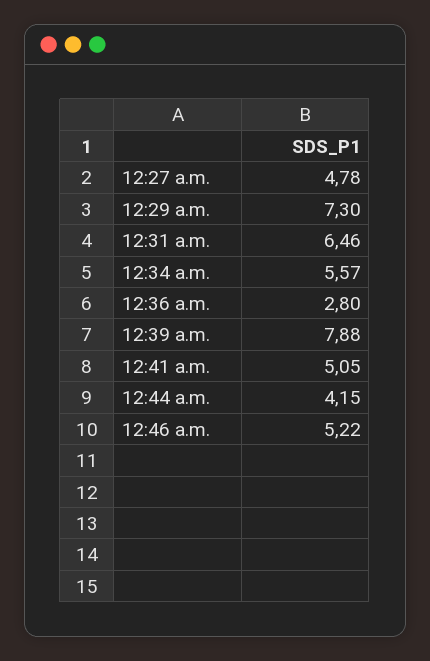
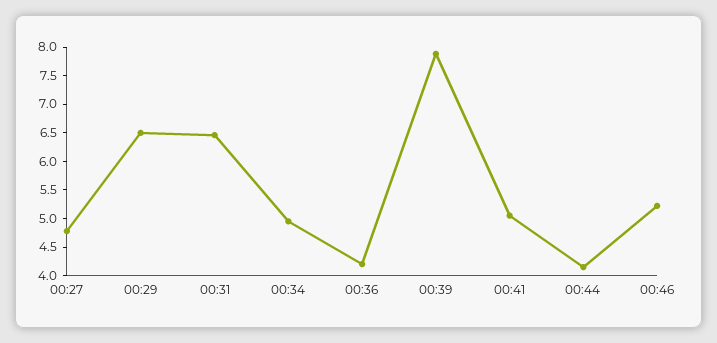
12:29 a.m.: 7.3 -> 6.5
12:34 a.m.: 5.57 -> 5
12:36 a.m.: 2.8 -> 4.25

